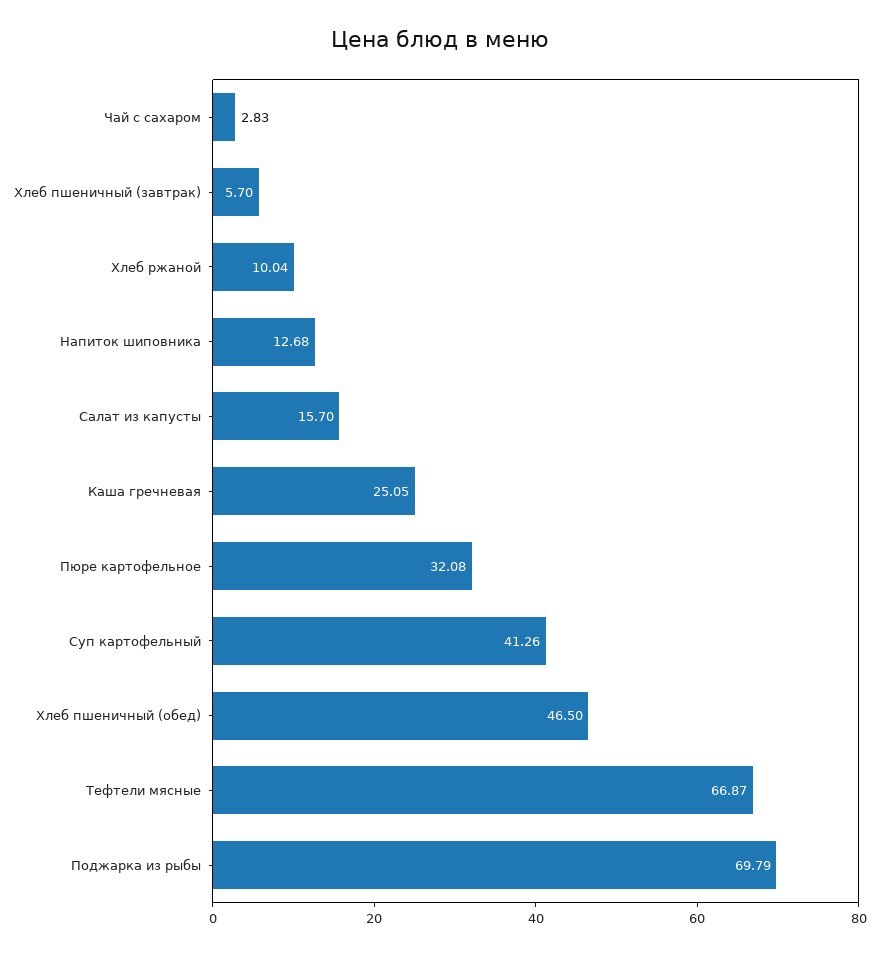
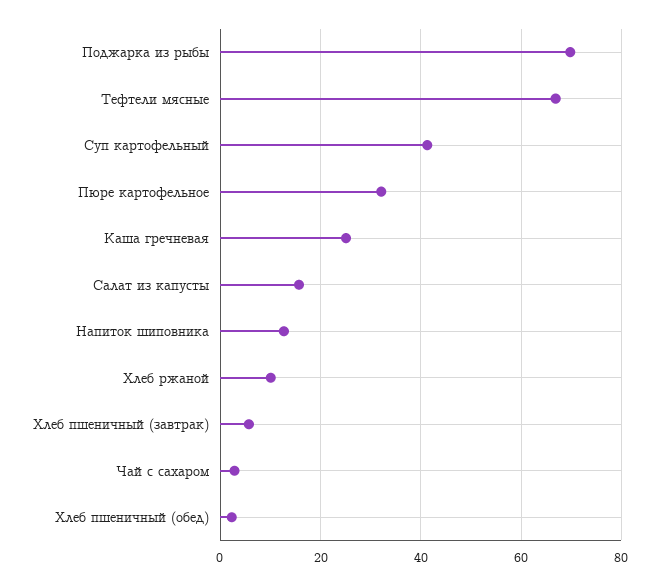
Хлеб пшеничный (обед): 46.5 -> 2

